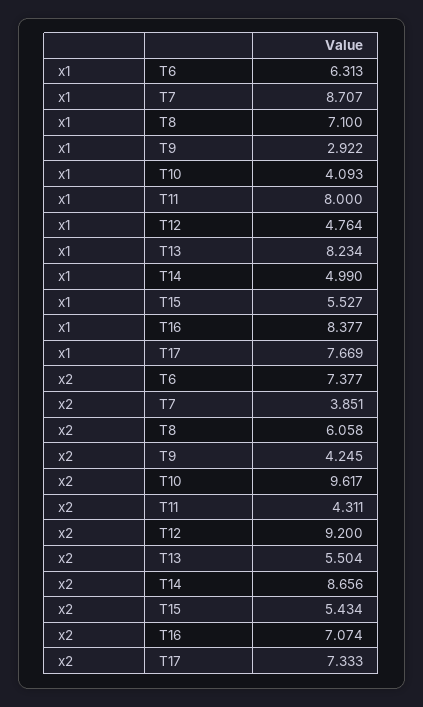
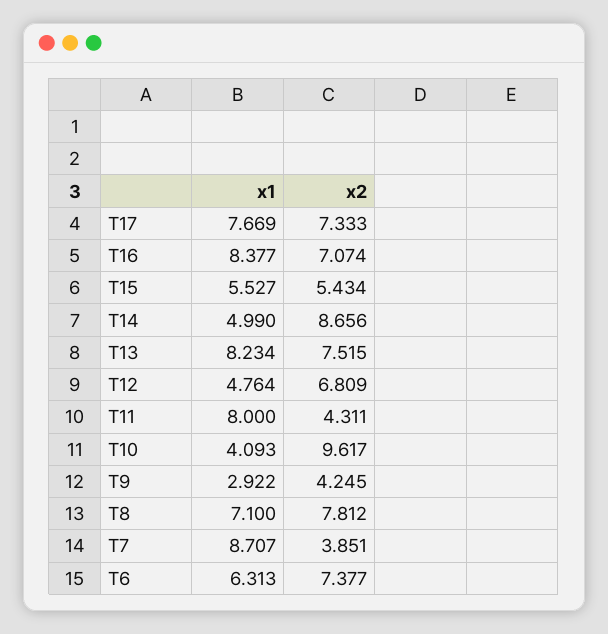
x2, T8: 6.058 -> 7.812
x2, T12: 9.2 -> 6.809
x2, T13: 5.504 -> 7.515

